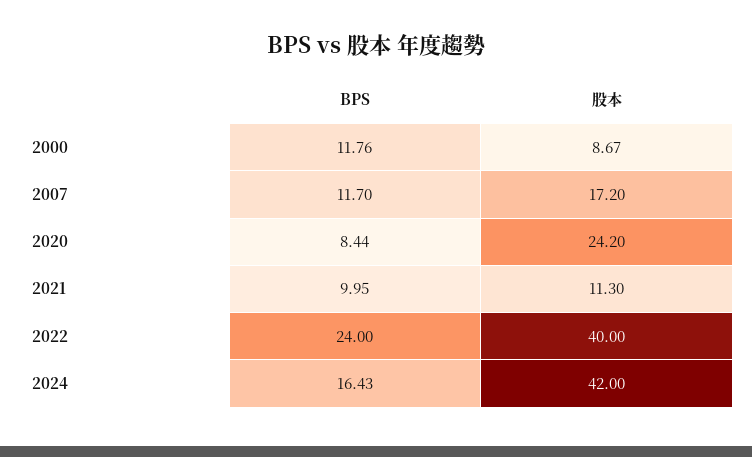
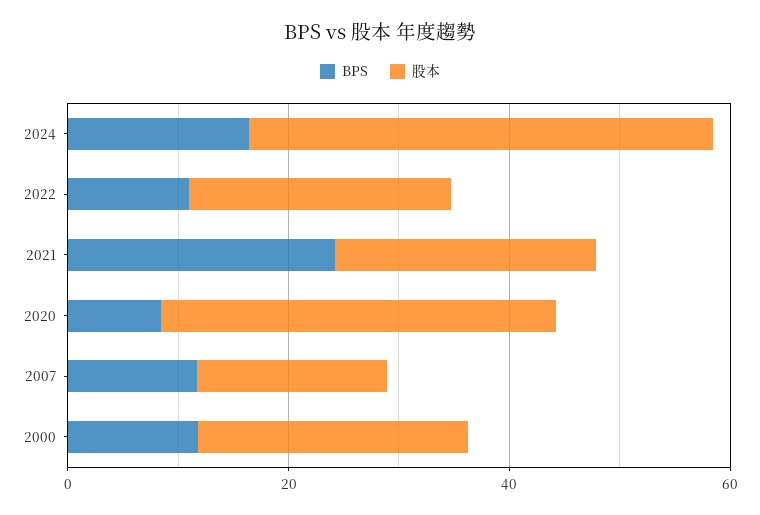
股本, 2000: 8.67 -> 25
股本, 2020: 24.2 -> 35
BPS, 2021: 9.95 -> 25
股本, 2021: 11.3 -> 25
BPS, 2022: 24 -> 10
股本, 2022: 40 -> 25

